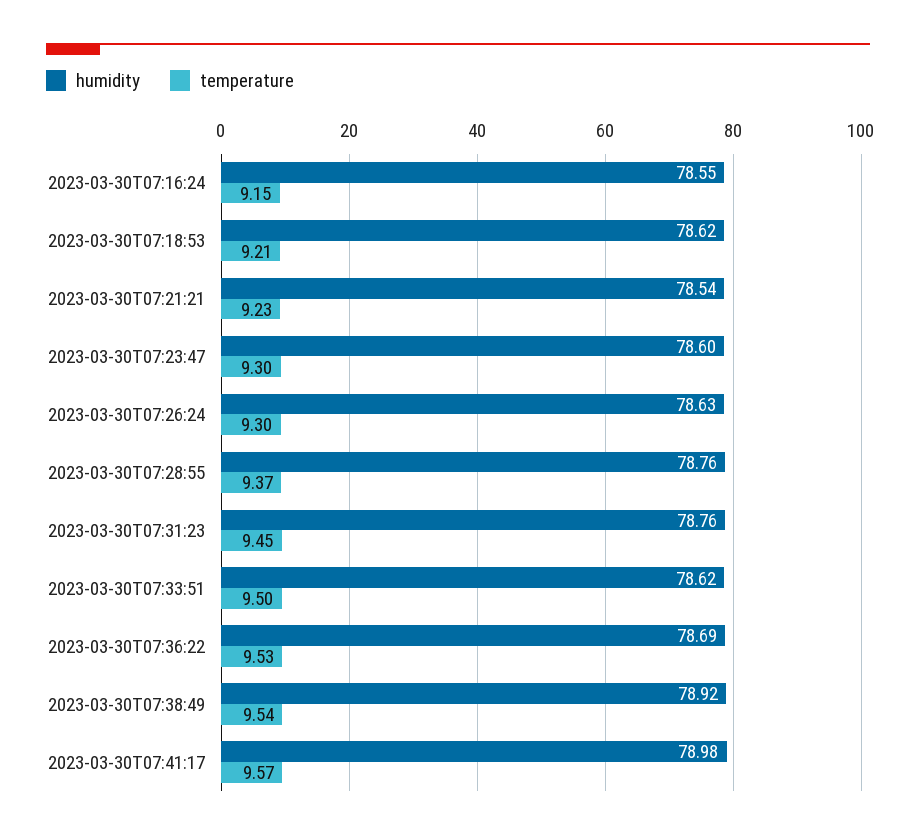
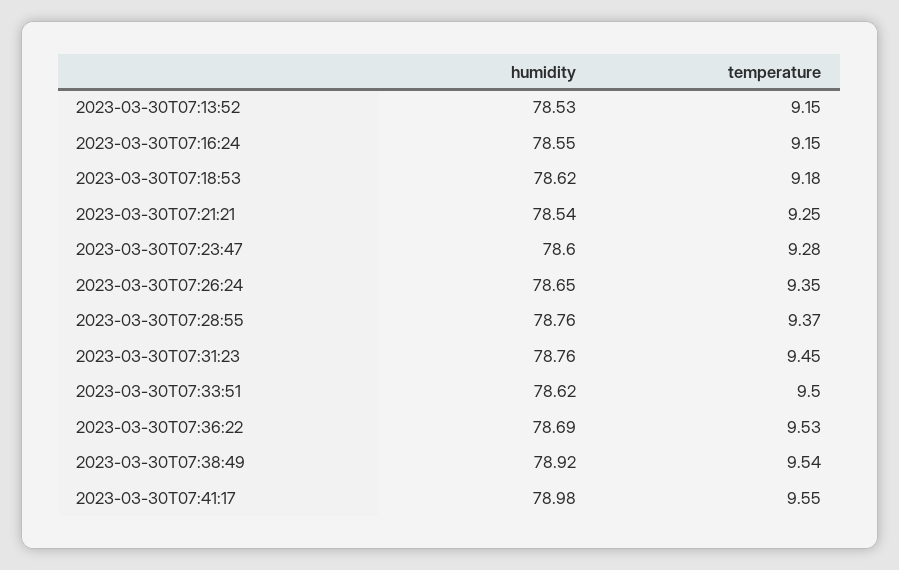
temperature, 2023-03-30T07:18:53: 9.21 -> 9.18
temperature, 2023-03-30T07:21:21: 9.23 -> 9.25
temperature, 2023-03-30T07:23:47: 9.3 -> 9.28
humidity, 2023-03-30T07:26:24: 78.63 -> 78.65
temperature, 2023-03-30T07:26:24: 9.3 -> 9.35
temperature, 2023-03-30T07:41:17: 9.57 -> 9.55
humidity, 2023-03-30T07:13:52: none -> 78.53
temperature, 2023-03-30T07:13:52: none -> 9.15

